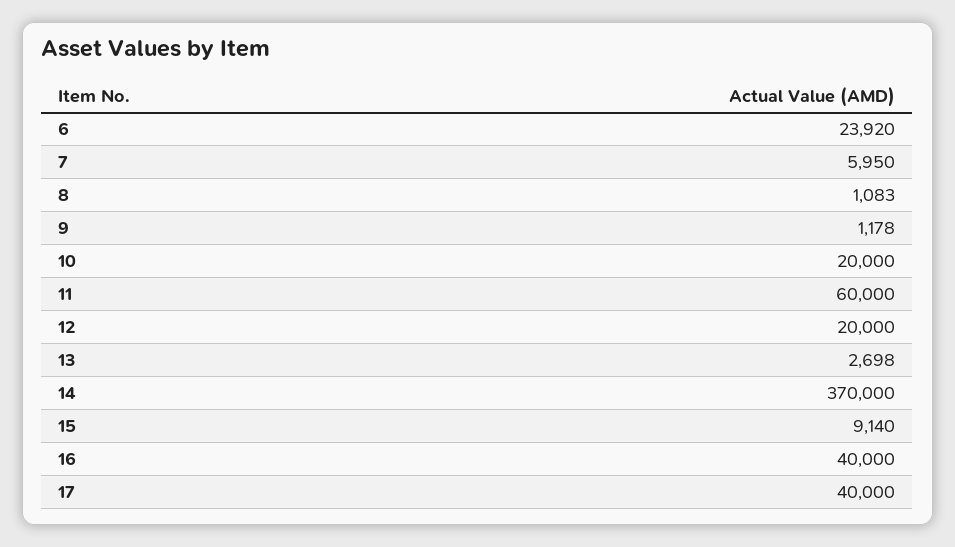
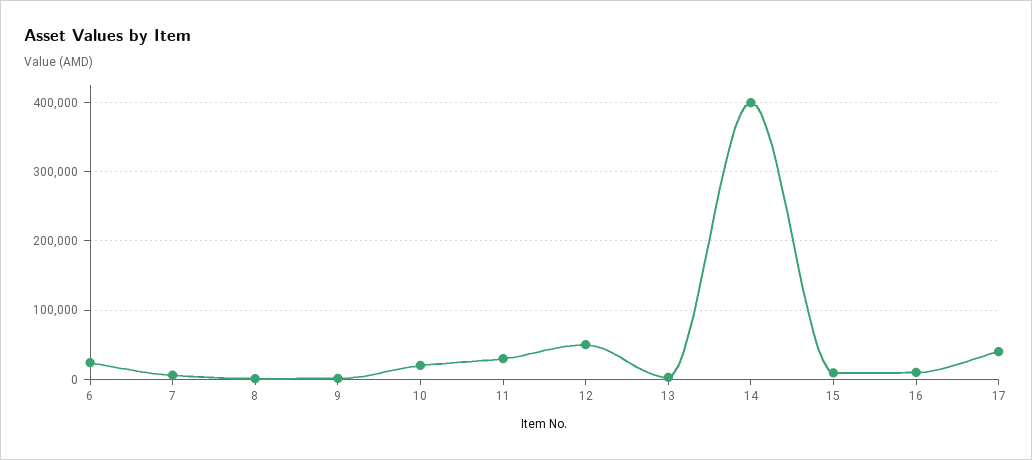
11: 60000 -> 30000
12: 20000 -> 50000
14: 370000 -> 400000
16: 40000 -> 10000

